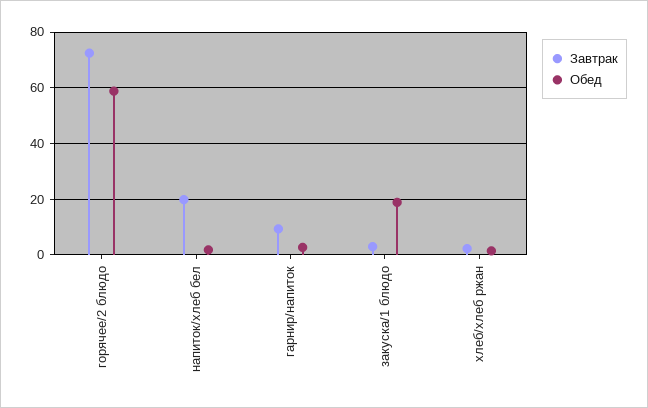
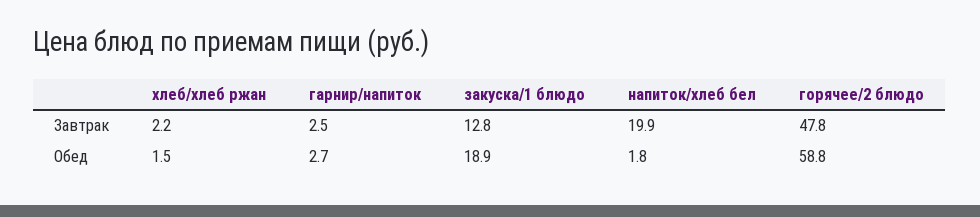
Завтрак, горячее/2 блюдо: 72.5 -> 47.8
Завтрак, гарнир/напиток: 10 -> 2.5
Завтрак, закуска/1 блюдо: 2.5 -> 12.8

